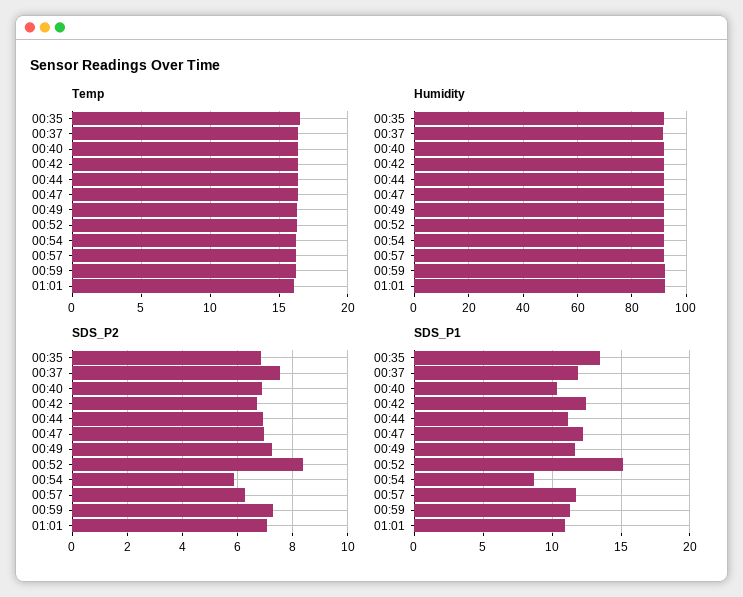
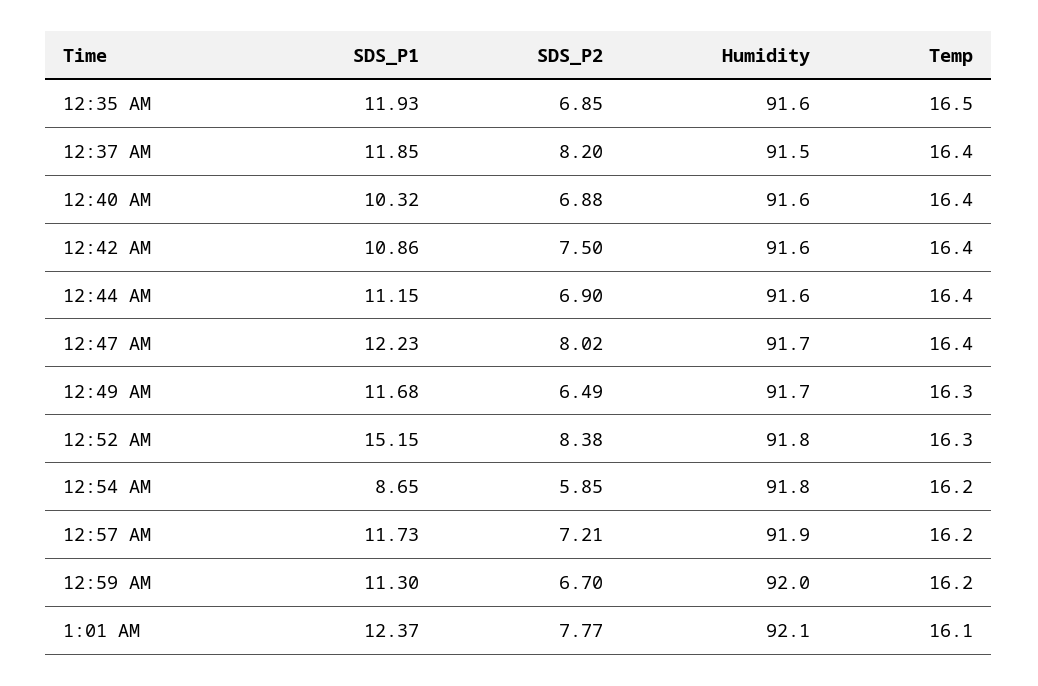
SDS_P2, 00:37: 7.5 -> 8.2
SDS_P2, 00:42: 6.75 -> 7.5
SDS_P2, 00:47: 7 -> 8.02
SDS_P2, 00:49: 7.25 -> 6.49
SDS_P2, 00:57: 6.25 -> 7.21
SDS_P2, 00:59: 7.25 -> 6.7
SDS_P2, 01:01: 7 -> 7.77
SDS_P1, 00:35: 13.5 -> 11.93
SDS_P1, 00:42: 12.5 -> 10.86
SDS_P1, 01:01: 11 -> 12.37

